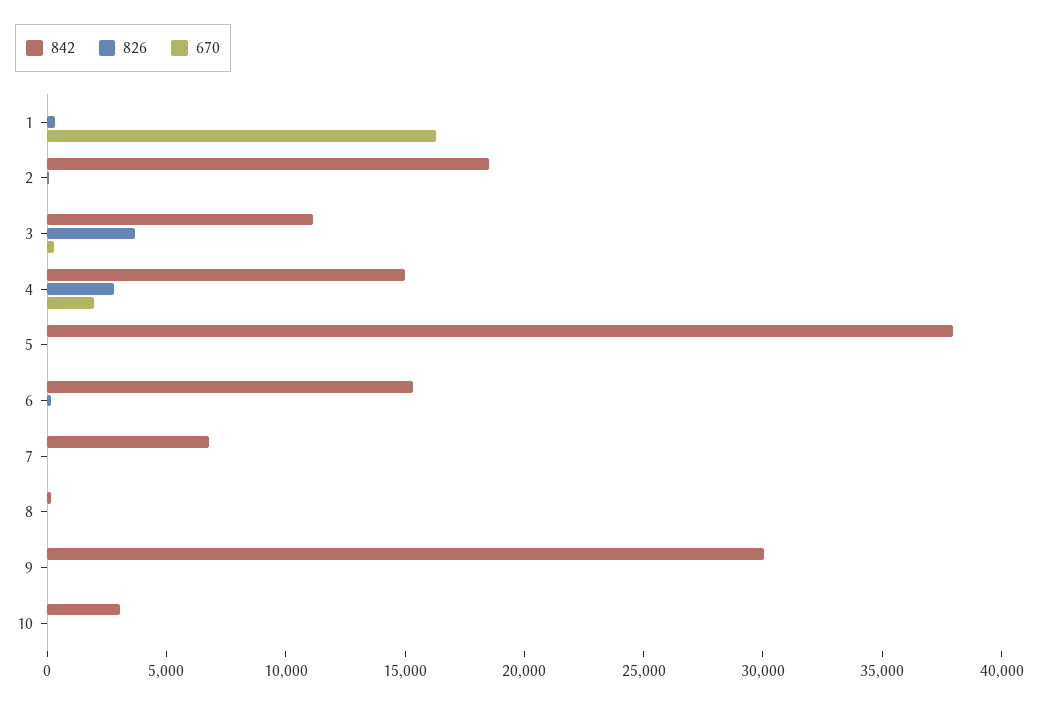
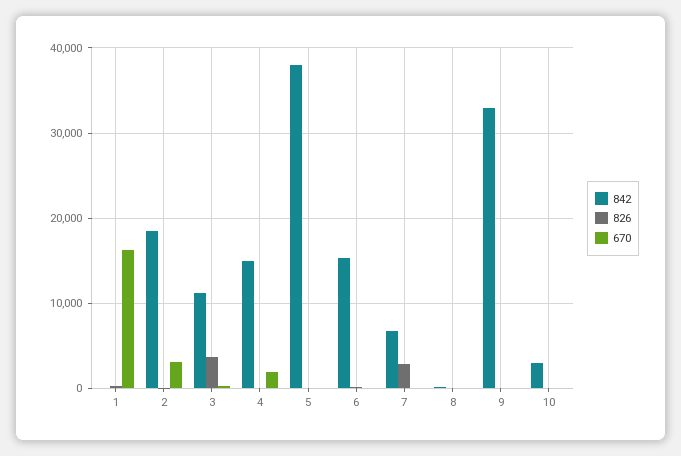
670, 2: 0 -> 3000
826, 4: 3000 -> 0
826, 7: 0 -> 3000
842, 9: 30000 -> 33000

